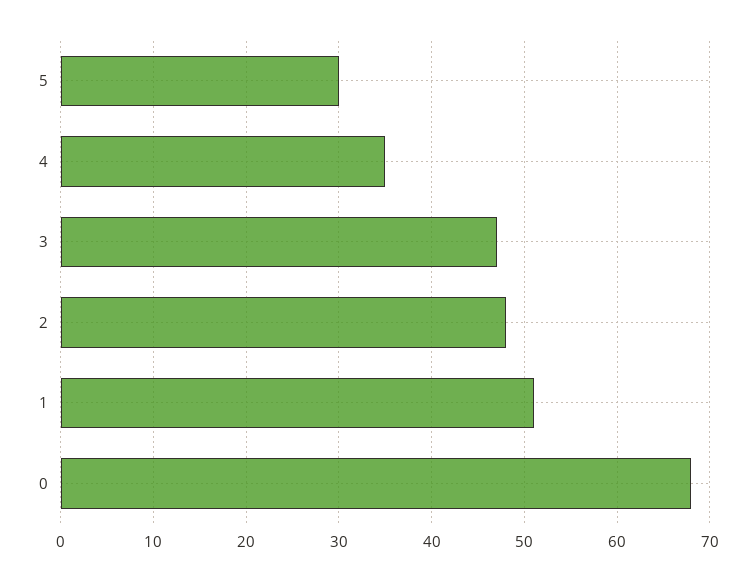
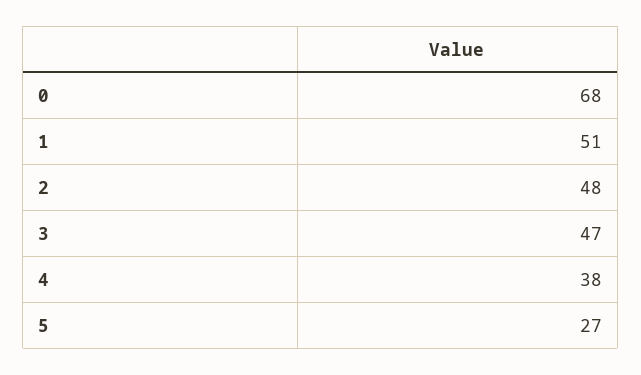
5: 30 -> 27
4: 35 -> 38

